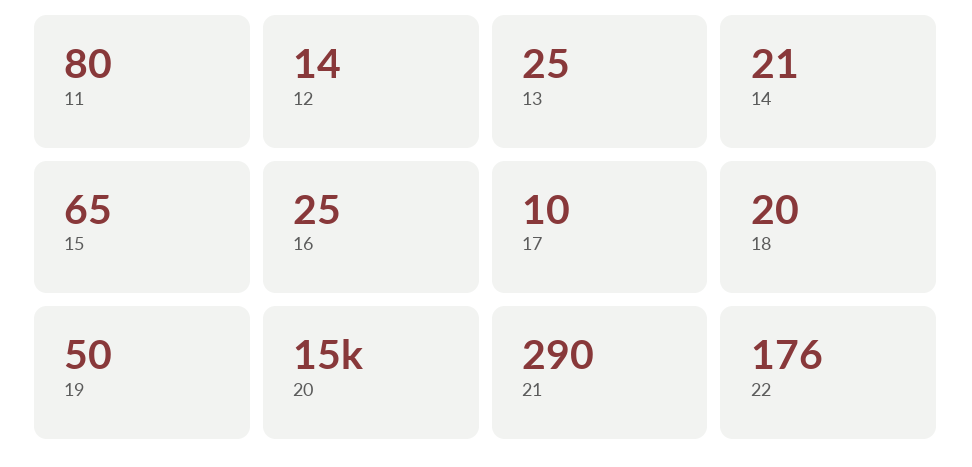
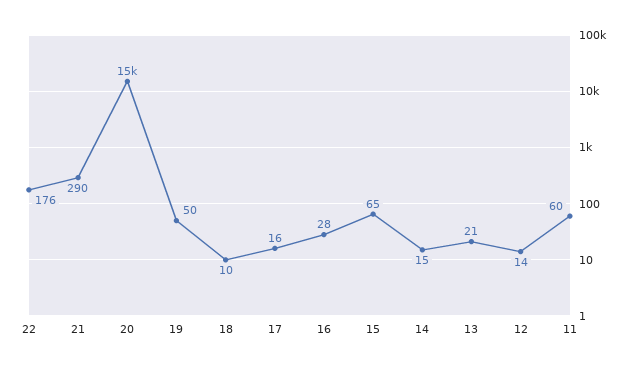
11: 80 -> 60
13: 25 -> 21
14: 21 -> 15
16: 25 -> 28
17: 10 -> 16
18: 20 -> 10

